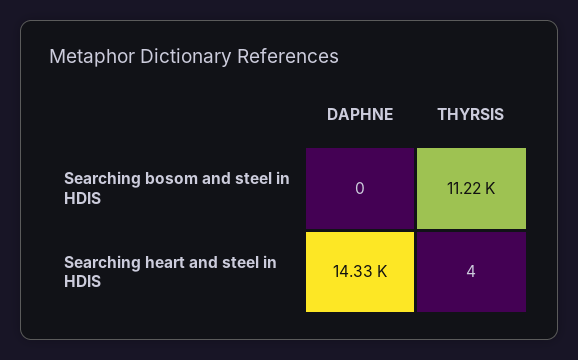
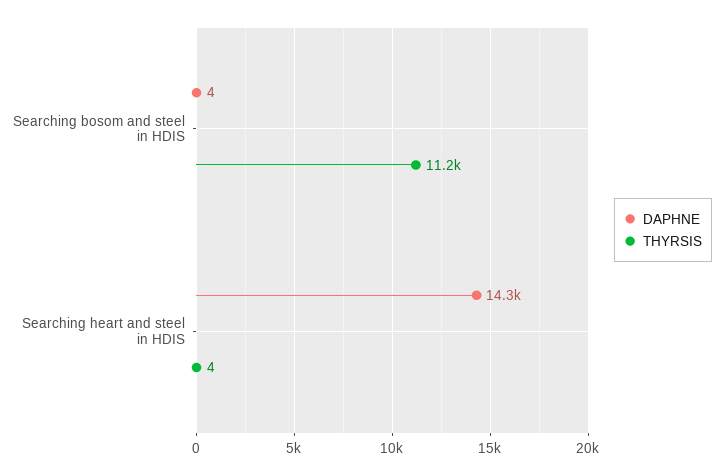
DAPHNE, Searching bosom and steel in HDIS: 0 -> 4

